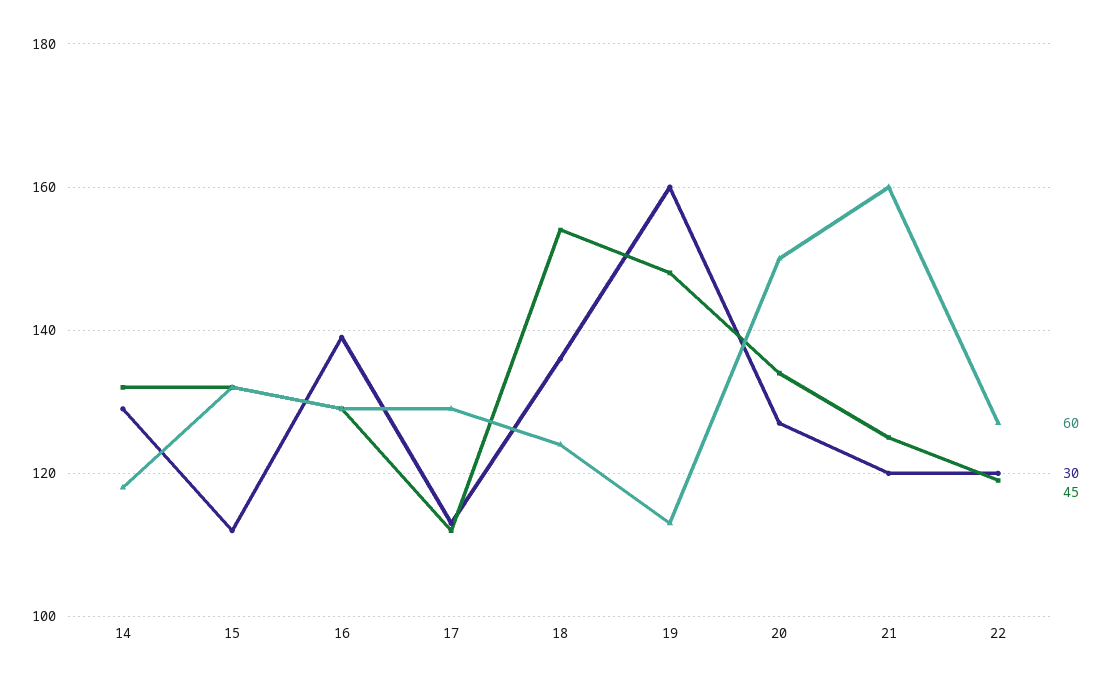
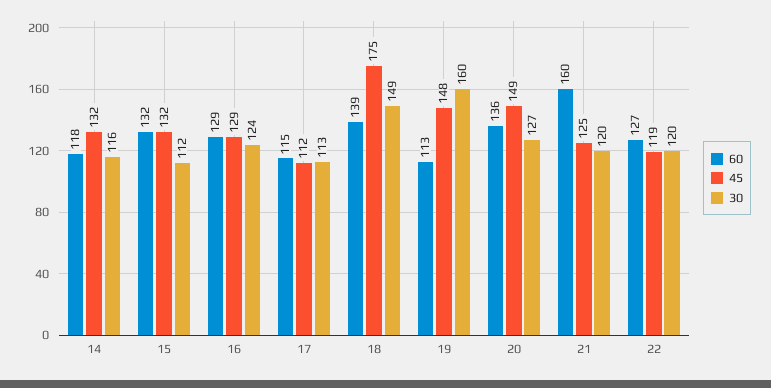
30, 14: 130 -> 116
30, 16: 140 -> 124
60, 17: 130 -> 115
60, 18: 125 -> 139
30, 18: 135 -> 149
45, 18: 155 -> 175
60, 20: 150 -> 136
45, 20: 135 -> 149

